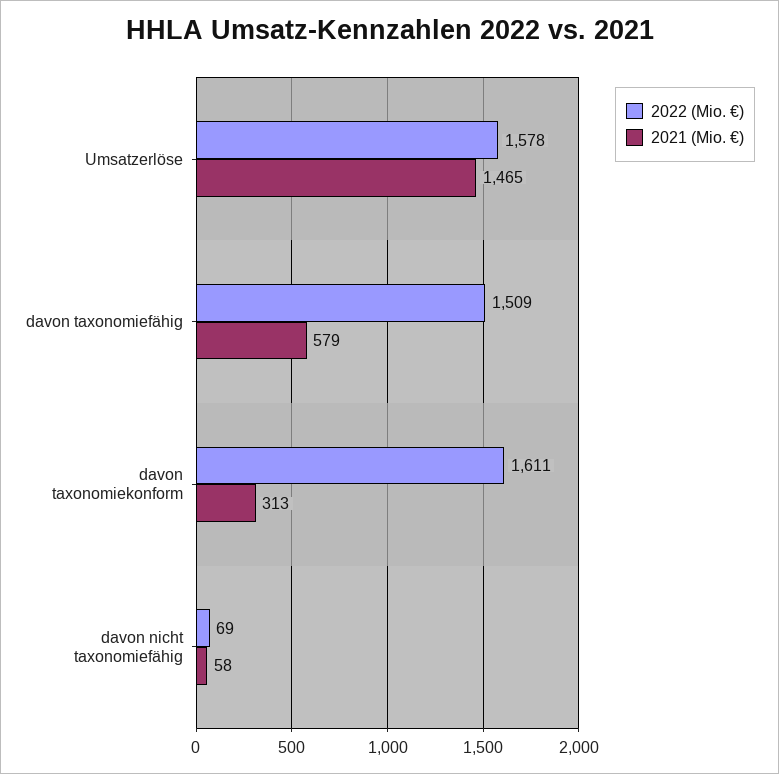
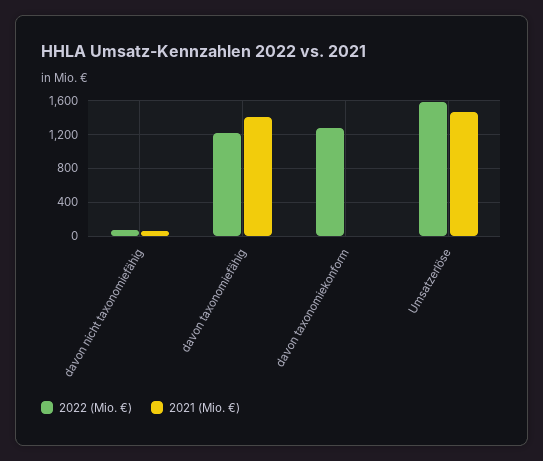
2022 (Mio. €), davon taxonomiefähig: 1509 -> 1200
2021 (Mio. €), davon taxonomiefähig: 579 -> 1400
2022 (Mio. €), davon taxonomiekonform: 1611 -> 1300
2021 (Mio. €), davon taxonomiekonform: 313 -> 0

